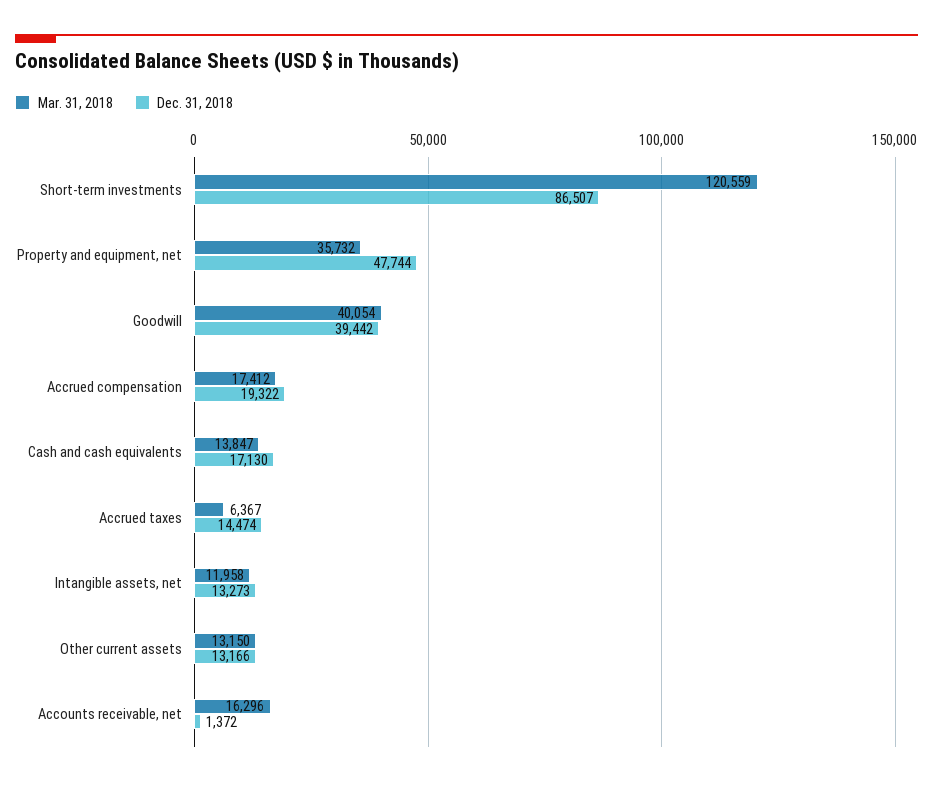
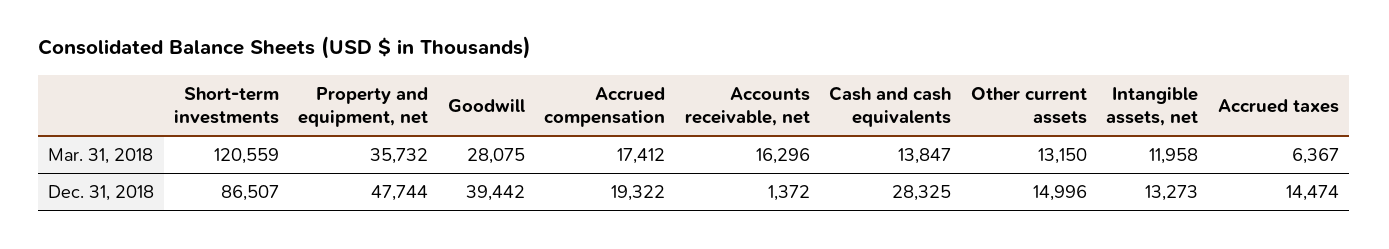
Mar. 31, 2018, Goodwill: 40054 -> 28075
Dec. 31, 2018, Cash and cash equivalents: 17130 -> 28325
Dec. 31, 2018, Other current assets: 13166 -> 14996

